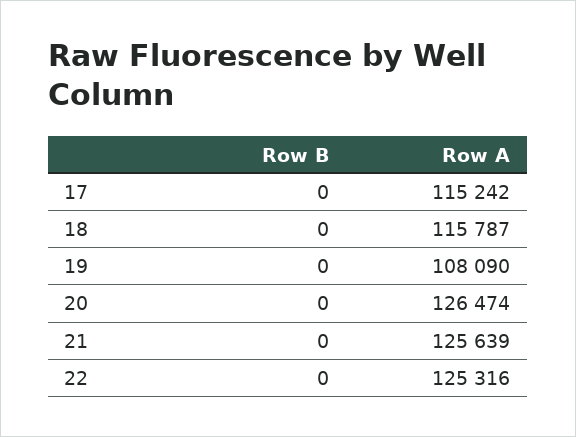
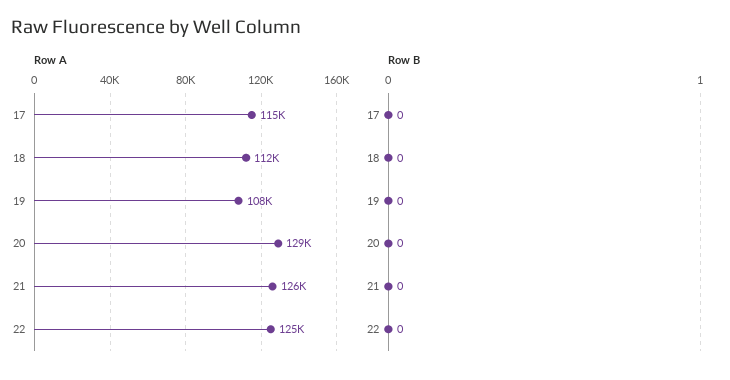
Row A, 18: 115787 -> 112000
Row A, 20: 126474 -> 129000

